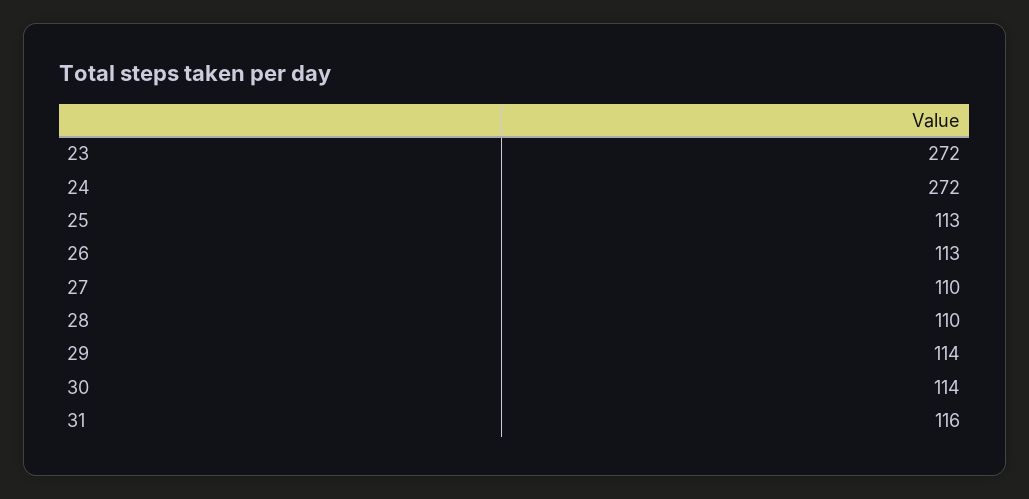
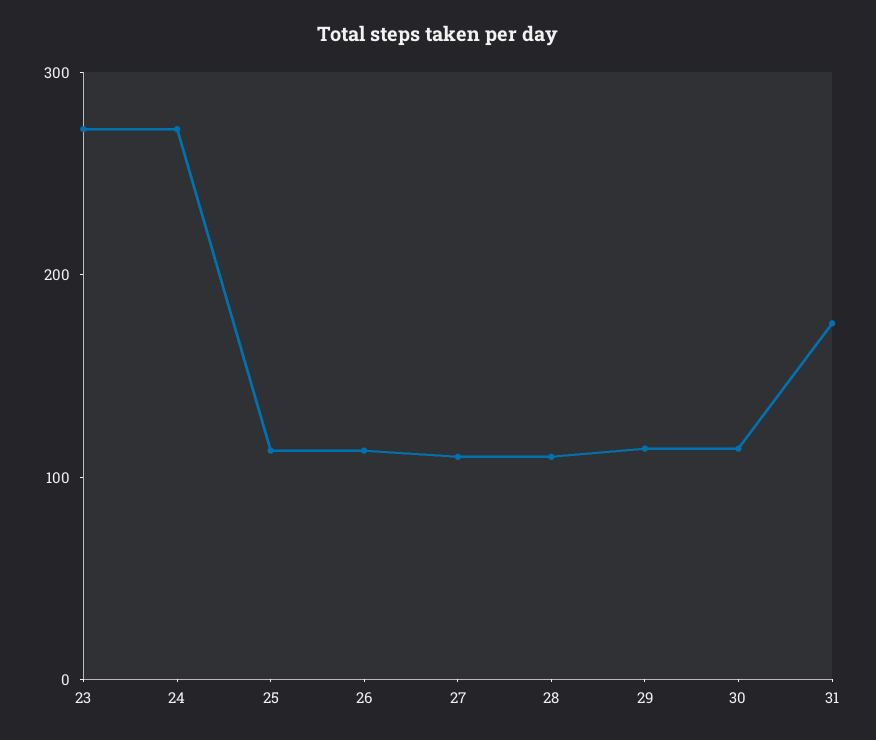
31: 116 -> 180

